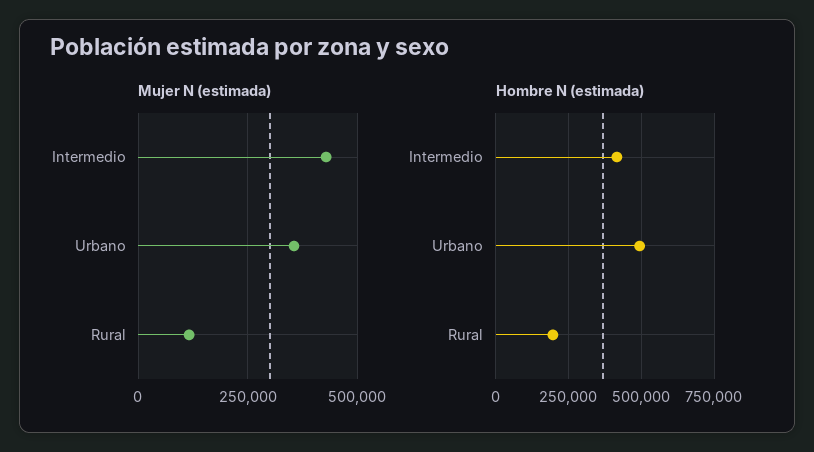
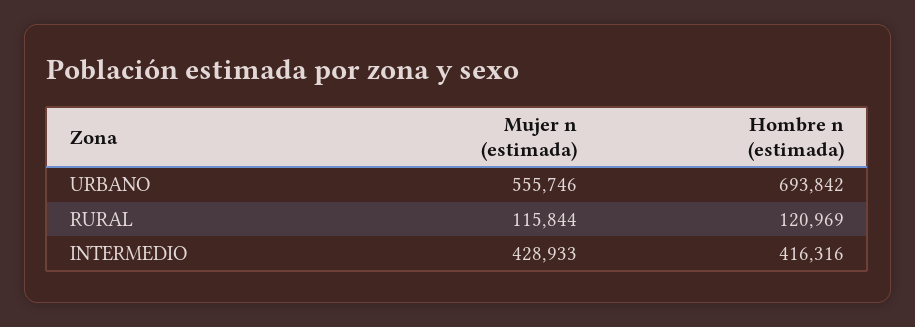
Mujer N (estimada), Urbano: 350000 -> 555746
Hombre N (estimada), Urbano: 500000 -> 693842
Hombre N (estimada), Rural: 200000 -> 120969

